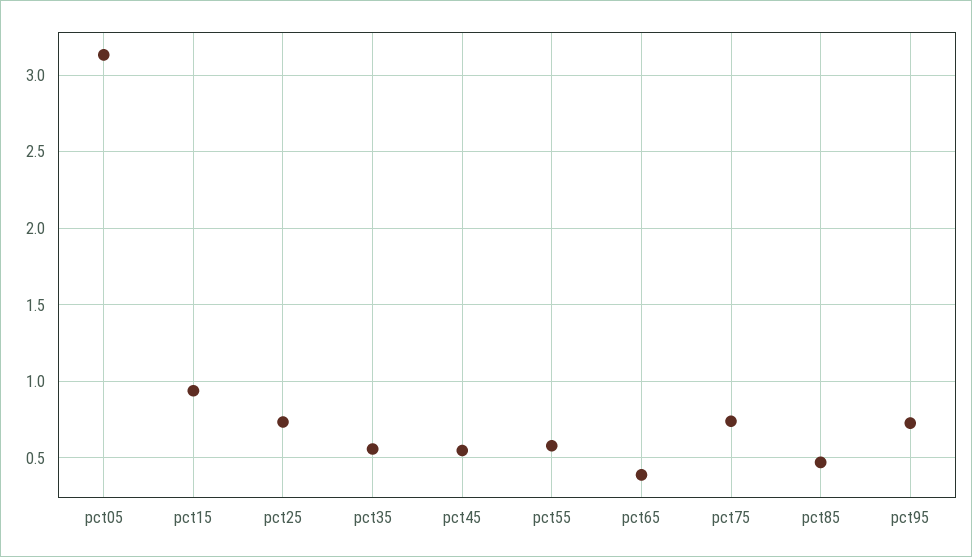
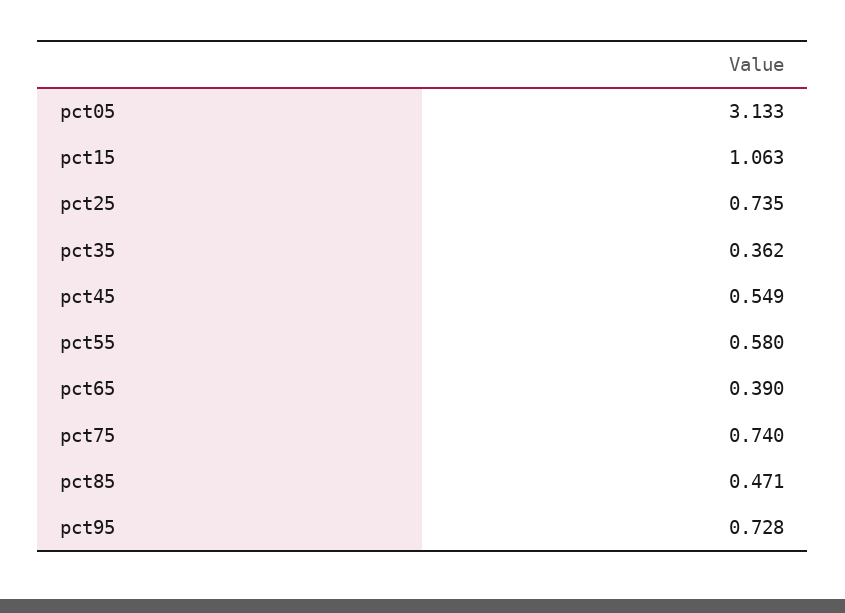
pct15: 0.95 -> 1.063
pct35: 0.55 -> 0.362

